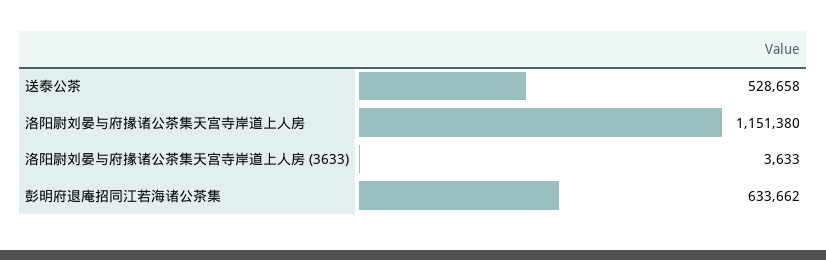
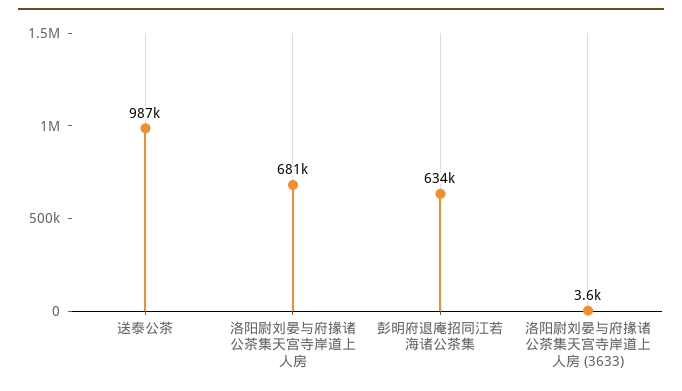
送泰公茶: 528658 -> 987000
洛阳尉刘晏与府掾诸公茶集天宫寺岸道上人房: 1151380 -> 681000

